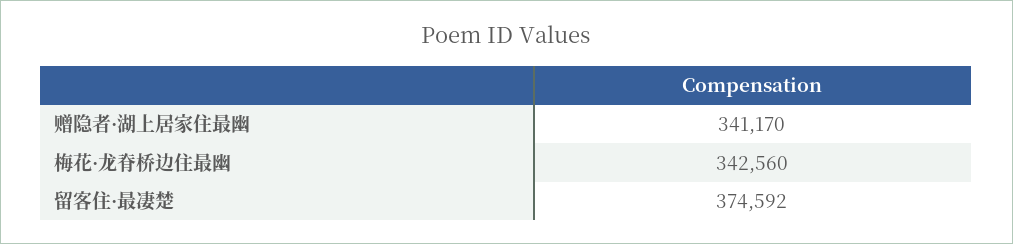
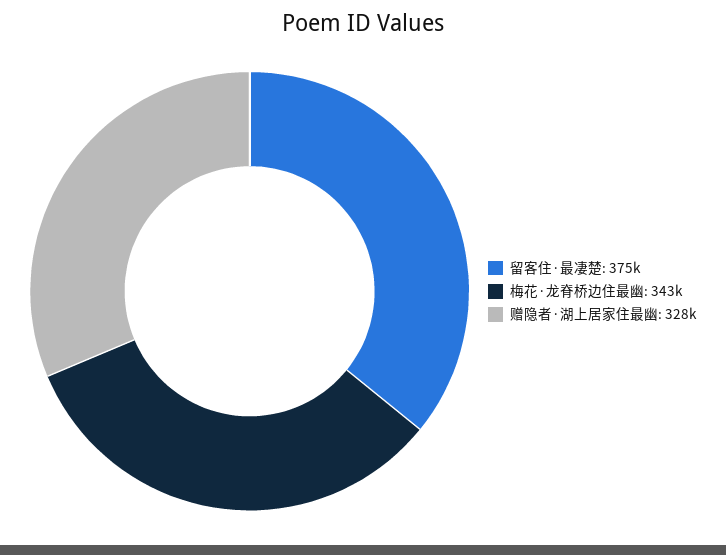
赠隐者·湖上居家住最幽: 341170 -> 328000

